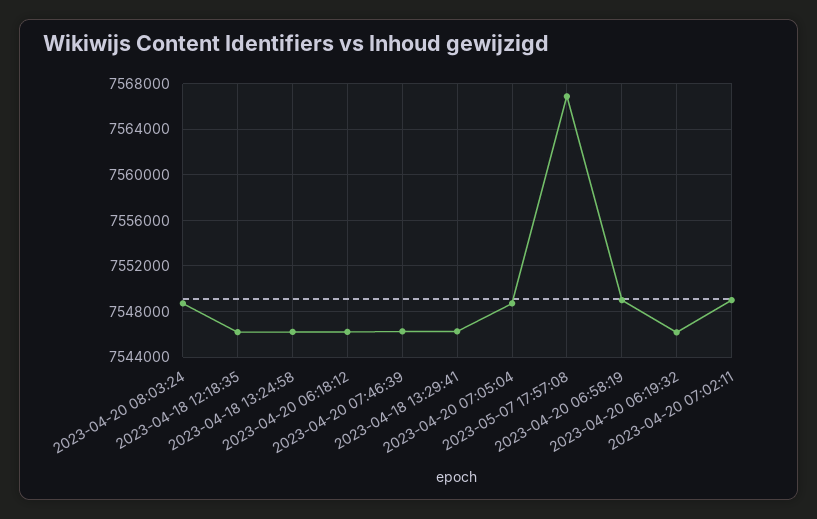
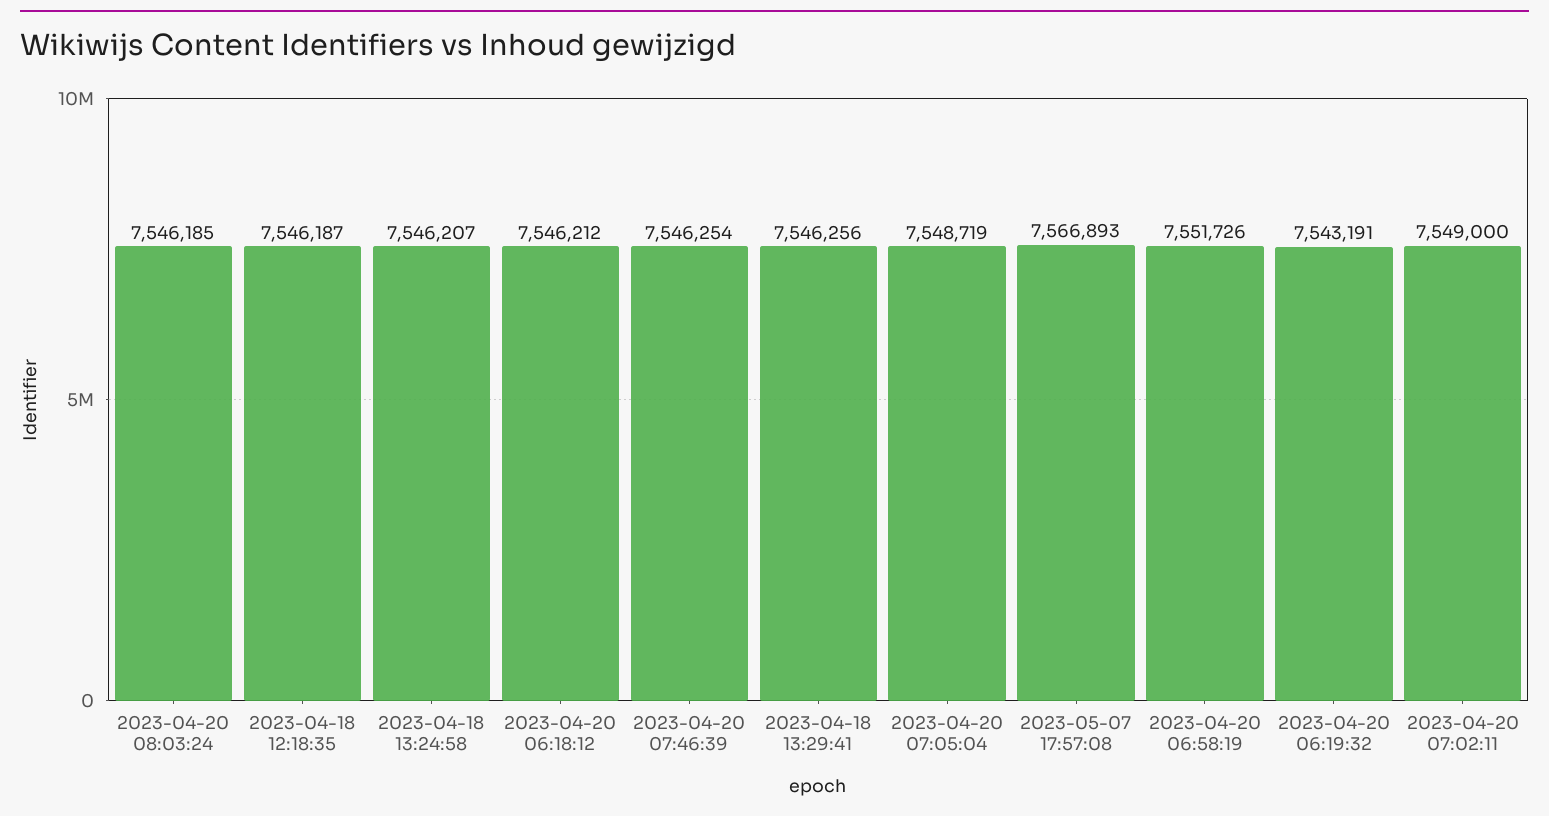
2023-04-20 08:03:24: 7549000 -> 7546185
2023-04-20 06:58:19: 7549000 -> 7551726
2023-04-20 06:19:32: 7546000 -> 7543191

